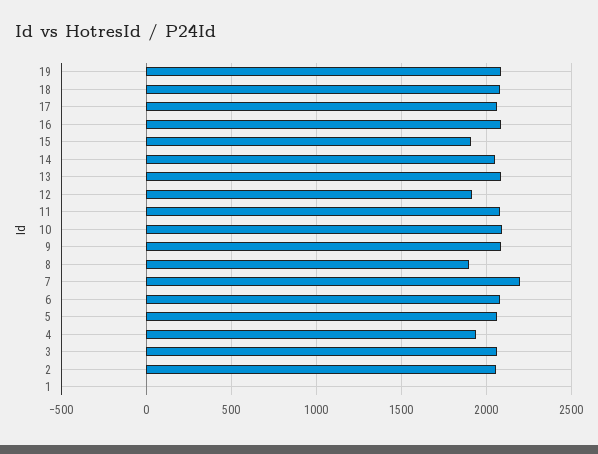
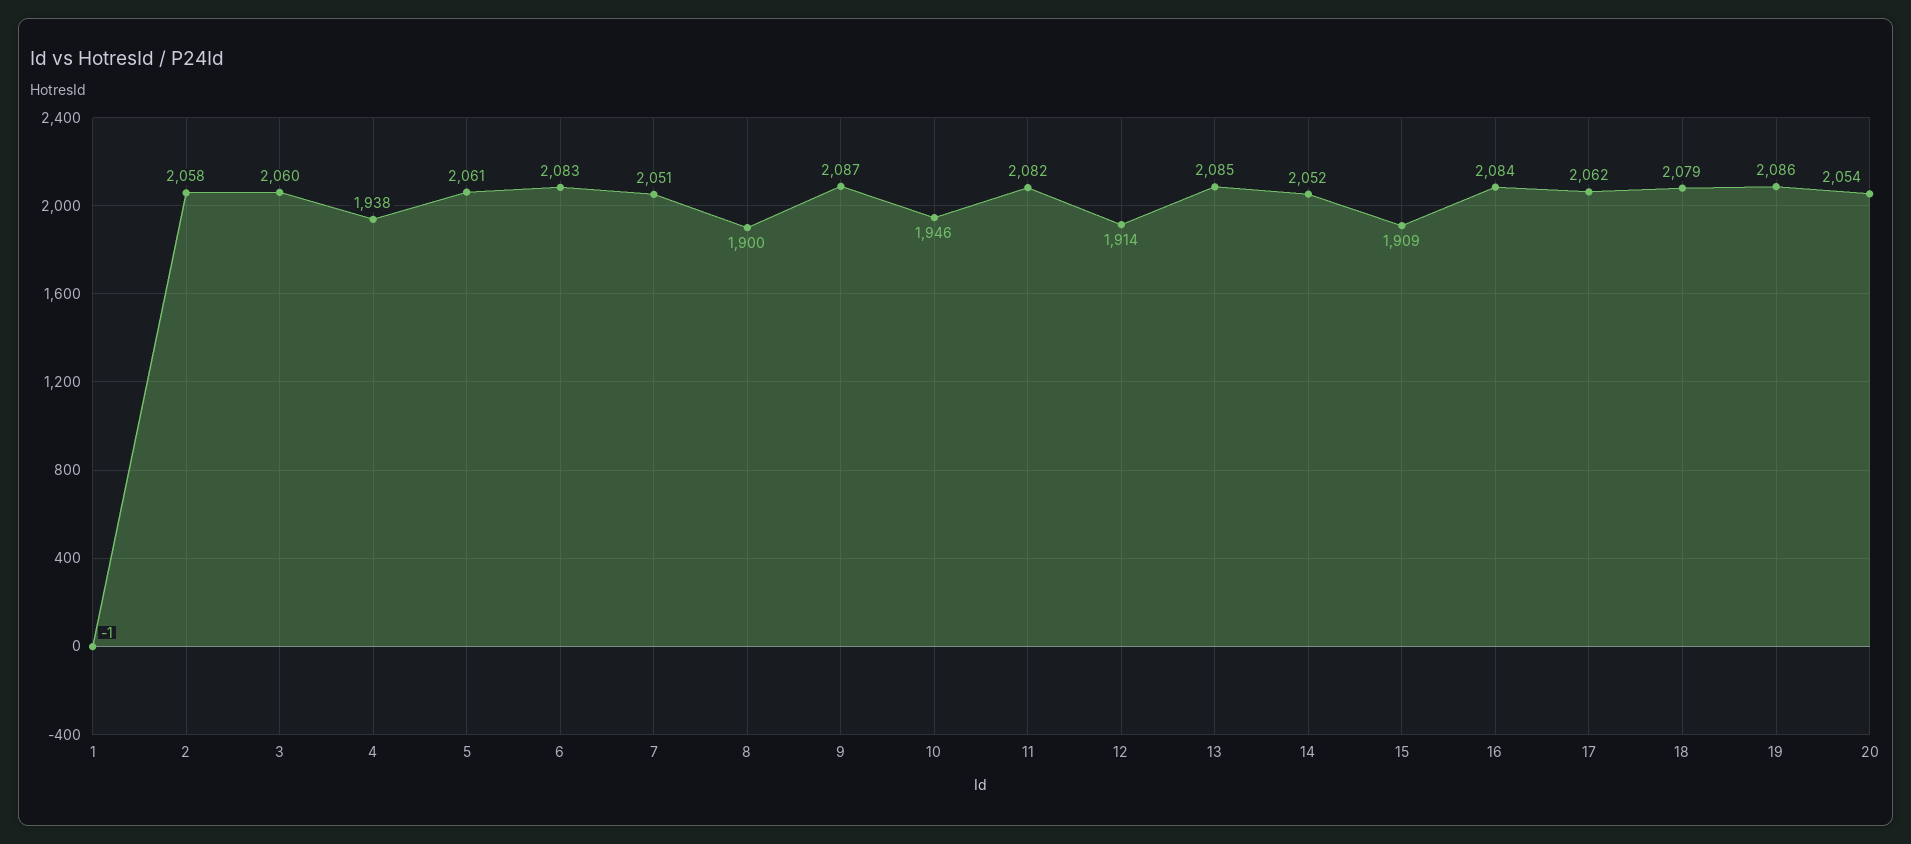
10: 2100 -> 1946
7: 2200 -> 2051
20: none -> 2054

